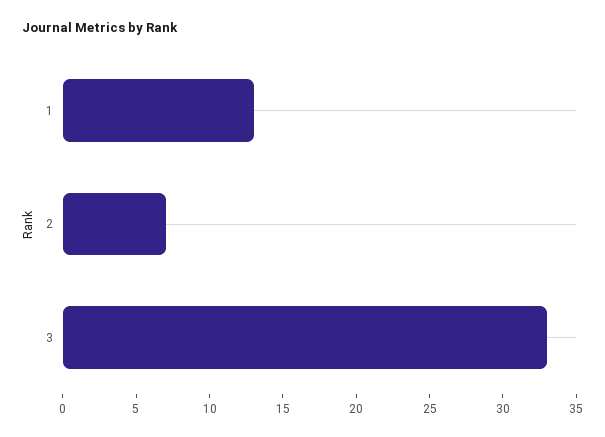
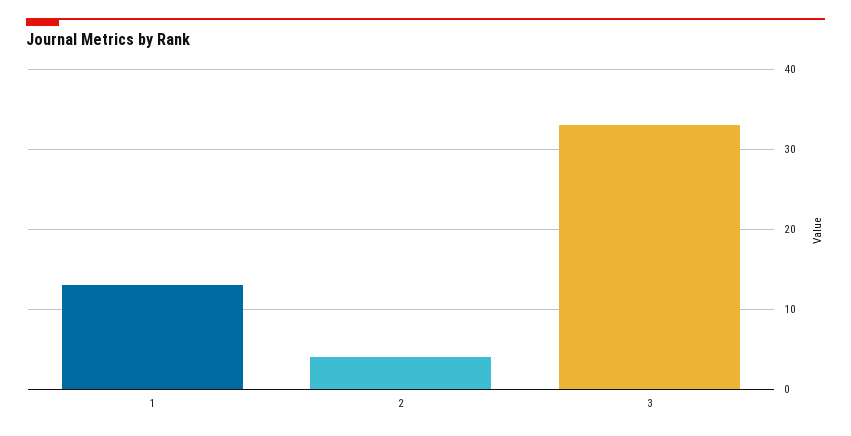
2: 7 -> 4

